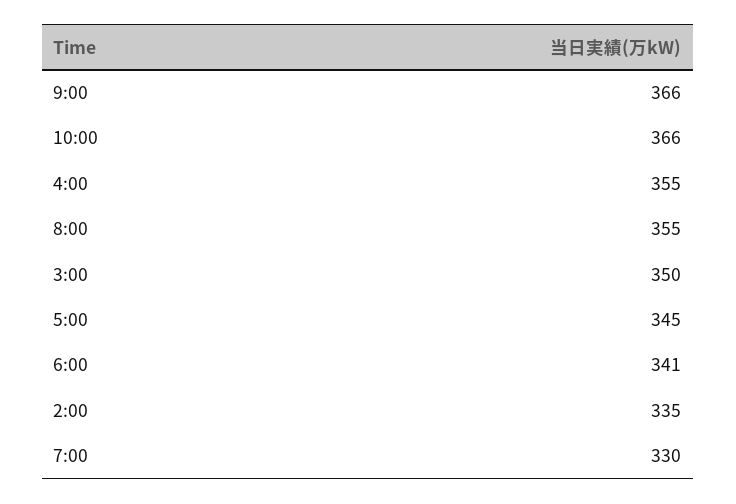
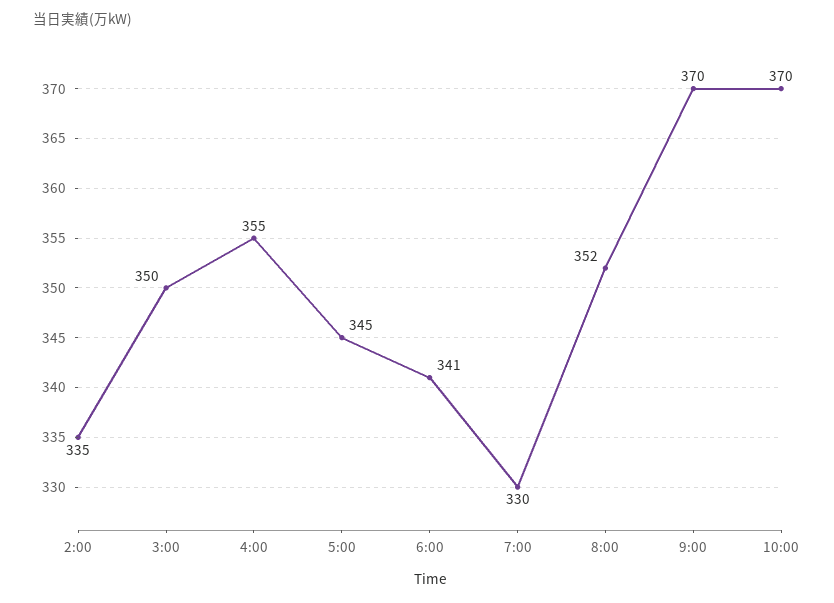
9:00: 366 -> 370
10:00: 366 -> 370
8:00: 355 -> 352

